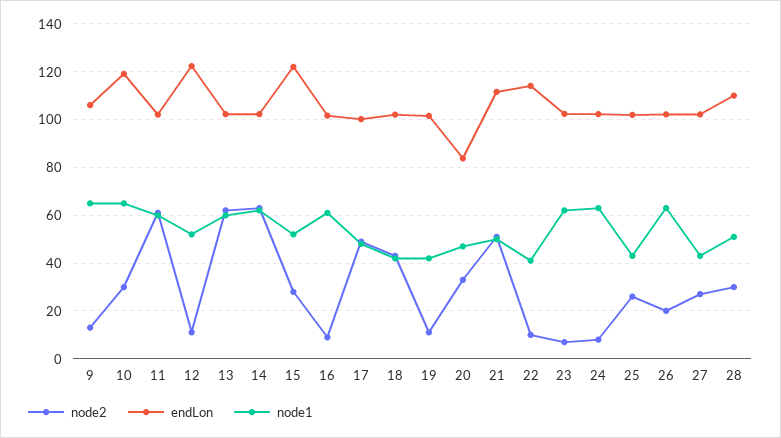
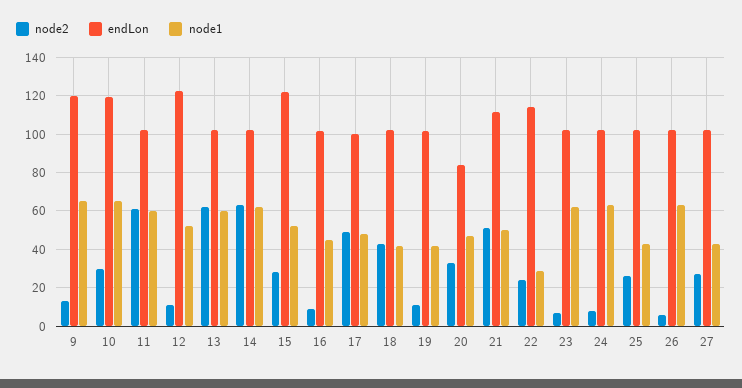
endLon, 9: 105 -> 120
node1, 16: 60 -> 45
node2, 22: 10 -> 25
node1, 22: 40 -> 30
node2, 26: 20 -> 5
node2, 28: 30 -> none
endLon, 28: 110 -> none
node1, 28: 50 -> none

